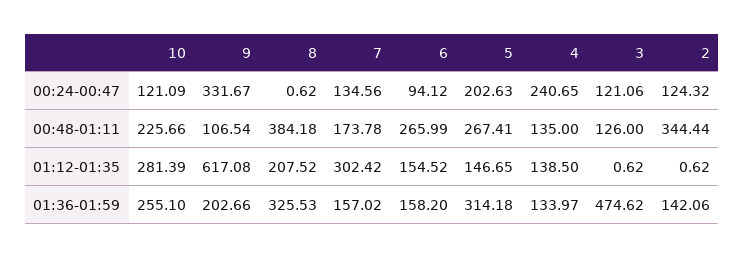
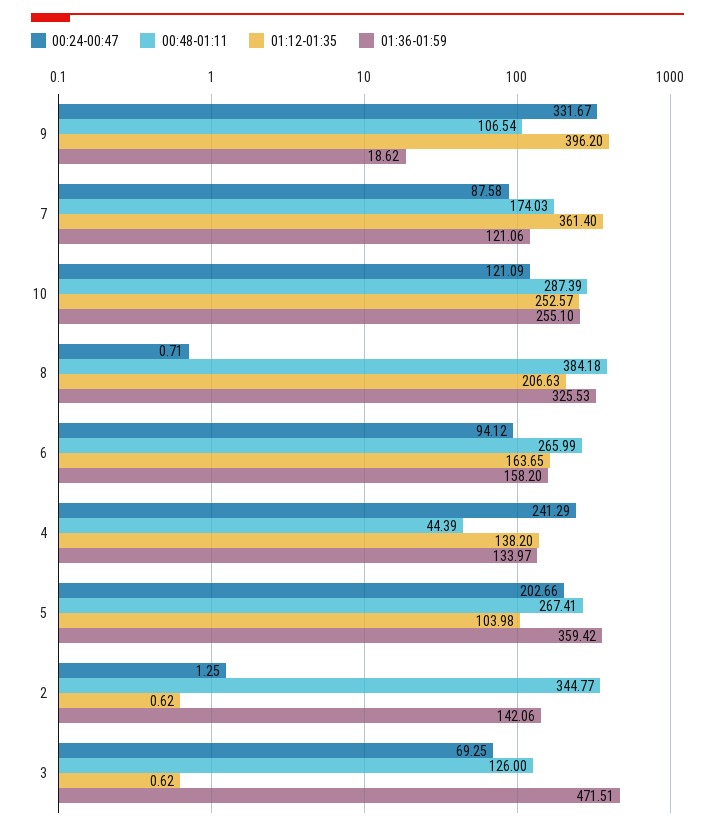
00:24-00:47, 8: 0.62 -> 0.71
00:24-00:47, 7: 134.56 -> 87.58
00:24-00:47, 5: 202.63 -> 202.66
00:24-00:47, 4: 240.65 -> 241.29
00:24-00:47, 3: 121.06 -> 69.25
00:24-00:47, 2: 124.32 -> 1.25
00:48-01:11, 10: 225.66 -> 287.39
00:48-01:11, 7: 173.78 -> 174.03
00:48-01:11, 4: 135 -> 44.39
00:48-01:11, 2: 344.44 -> 344.77
01:12-01:35, 10: 281.39 -> 252.57
01:12-01:35, 9: 617.08 -> 396.2
01:12-01:35, 8: 207.52 -> 206.63
01:12-01:35, 7: 302.42 -> 361.4
01:12-01:35, 6: 154.52 -> 163.65
01:12-01:35, 5: 146.65 -> 103.98
01:12-01:35, 4: 138.5 -> 138.2
01:36-01:59, 9: 202.66 -> 18.62
01:36-01:59, 7: 157.02 -> 121.06
01:36-01:59, 5: 314.18 -> 359.42
01:36-01:59, 3: 474.62 -> 471.51

